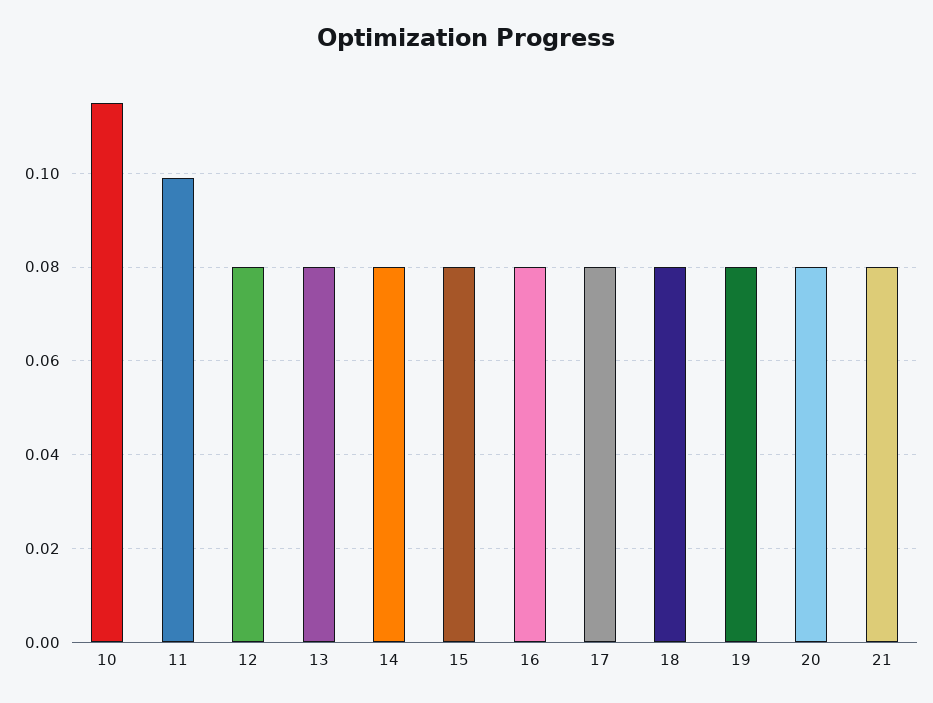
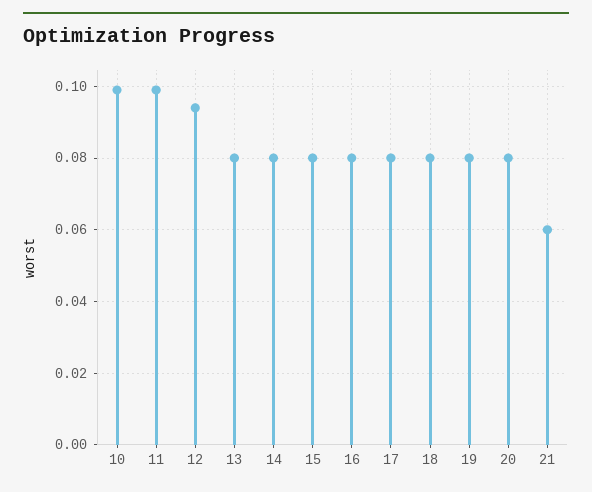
10: 0.115 -> 0.1
12: 0.08 -> 0.095
21: 0.08 -> 0.06

